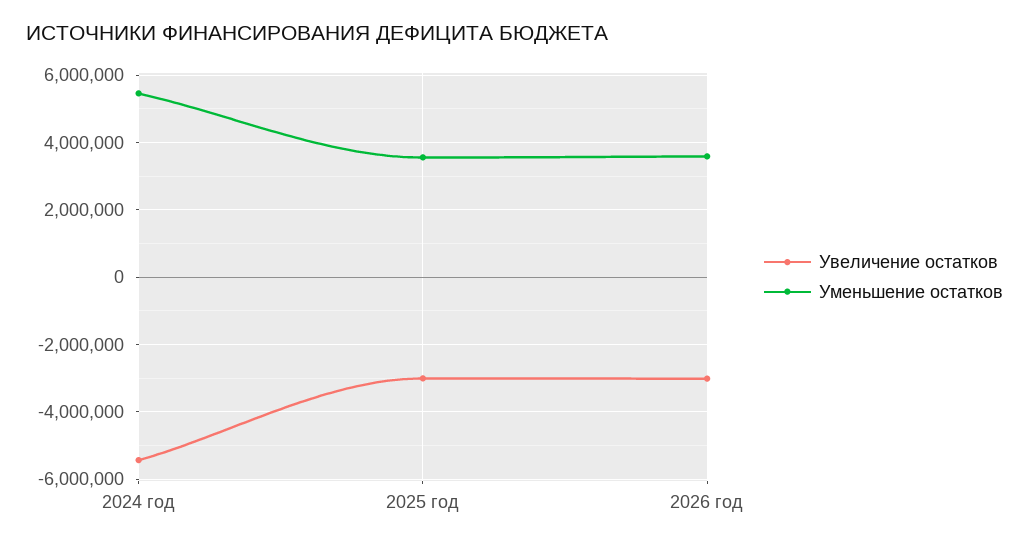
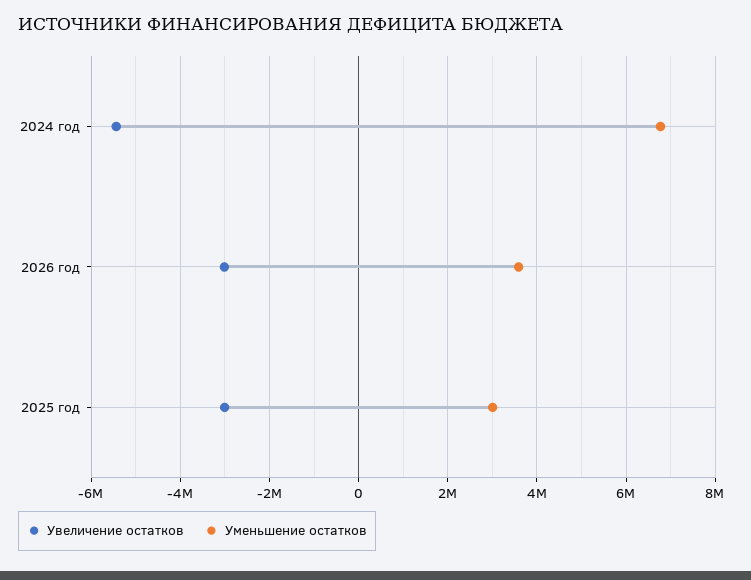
Уменьшение остатков, 2024 год: 5400000 -> 6800000
Уменьшение остатков, 2025 год: 3600000 -> 3000000

